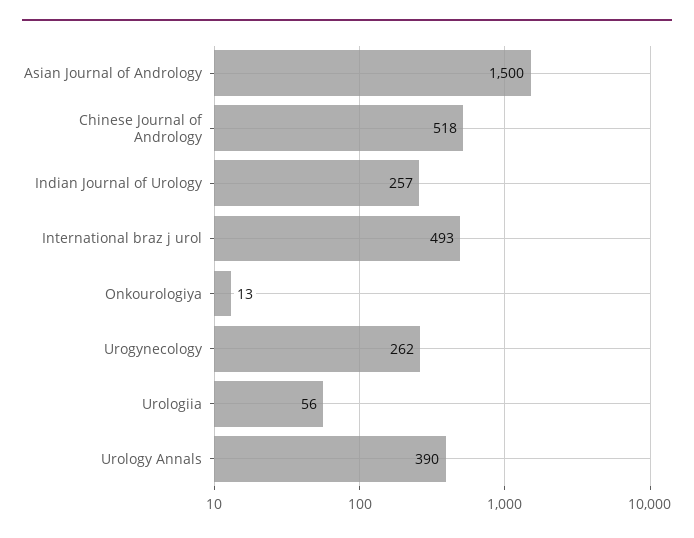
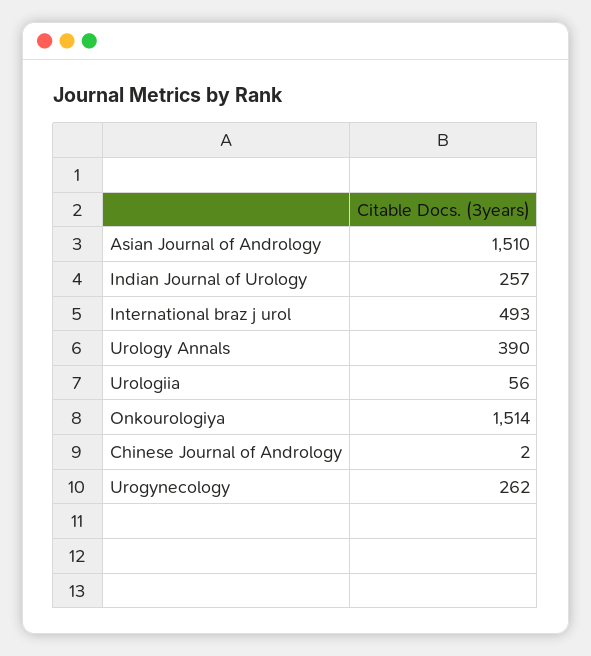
Asian Journal of Andrology: 1500 -> 1510
Chinese Journal of Andrology: 518 -> 2
Onkourologiya: 13 -> 1514

